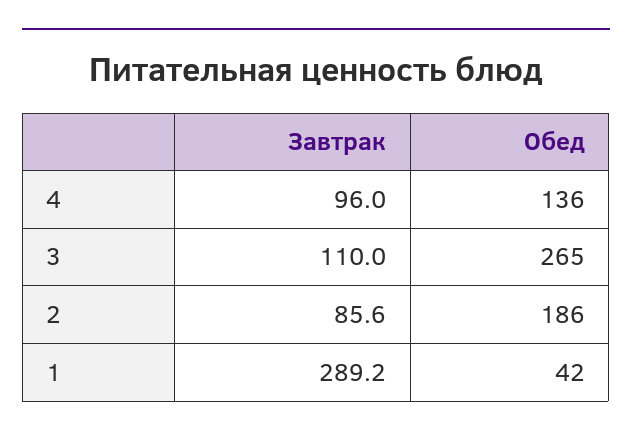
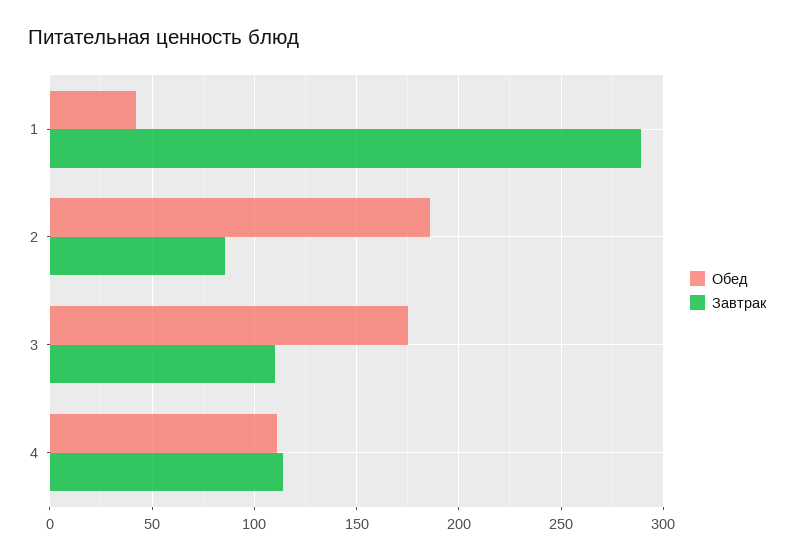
Завтрак, 4: 96 -> 115
Обед, 4: 136 -> 110
Обед, 3: 265 -> 175

